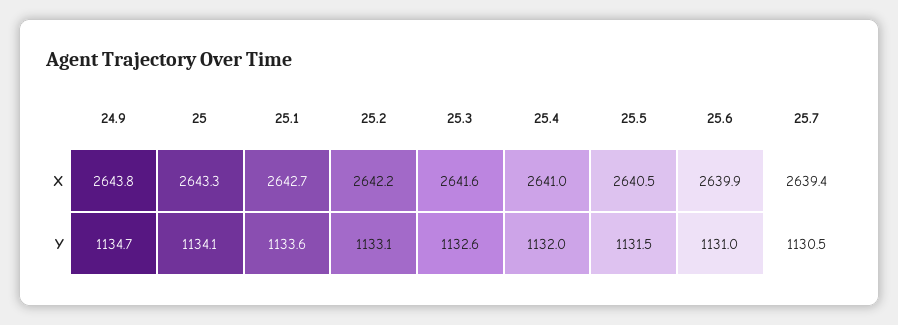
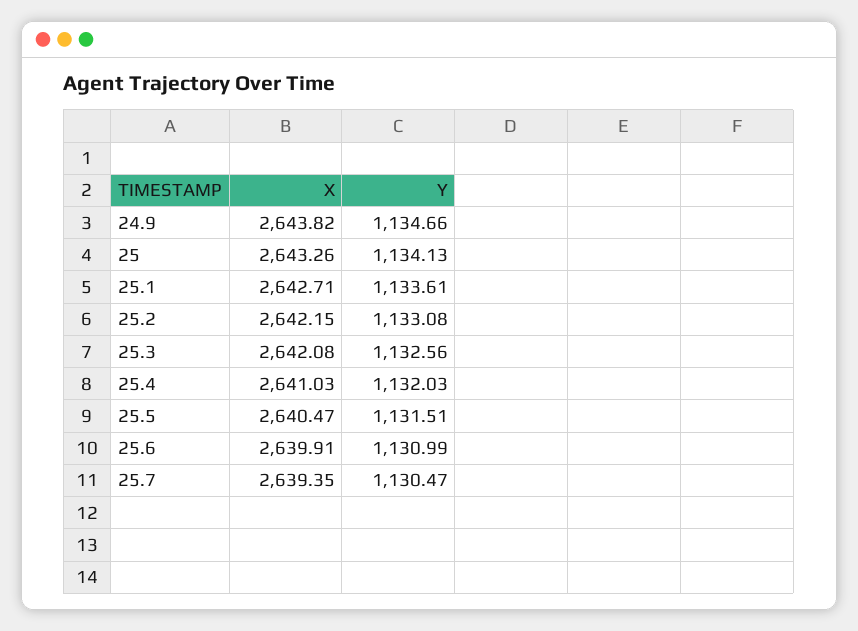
25.3, X: 2641.6 -> 2642.08

